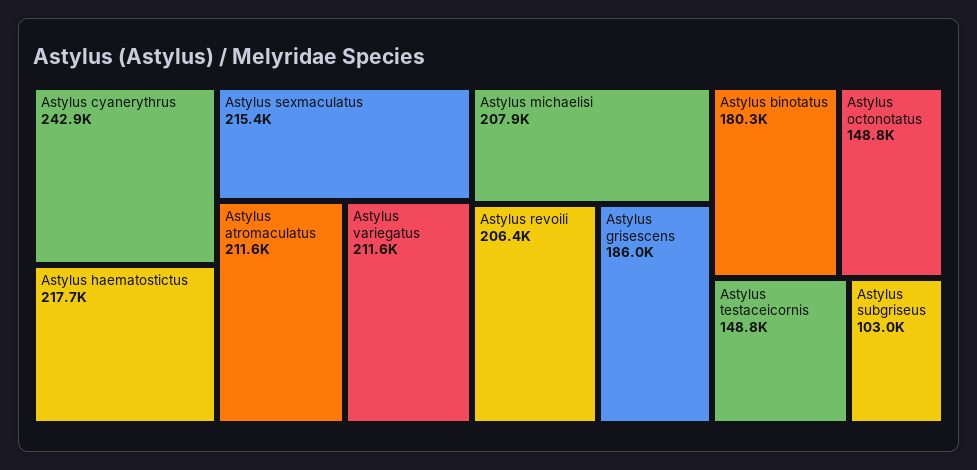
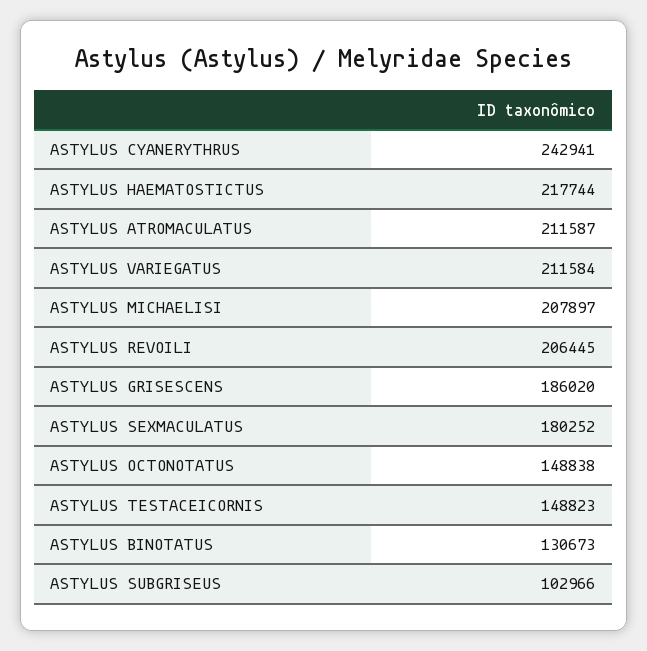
Astylus sexmaculatus: 215400 -> 180252
Astylus binotatus: 180300 -> 130673

